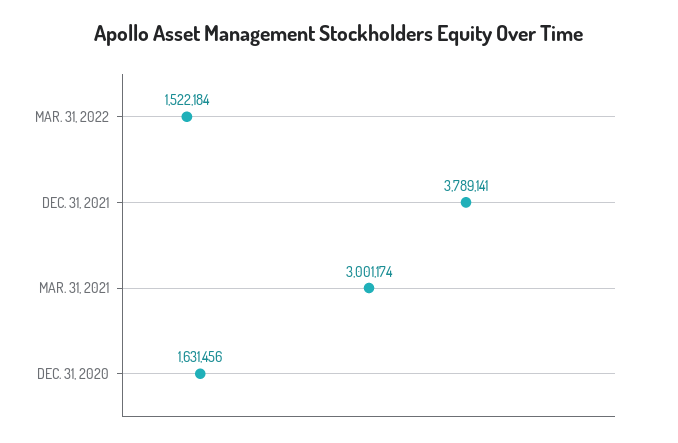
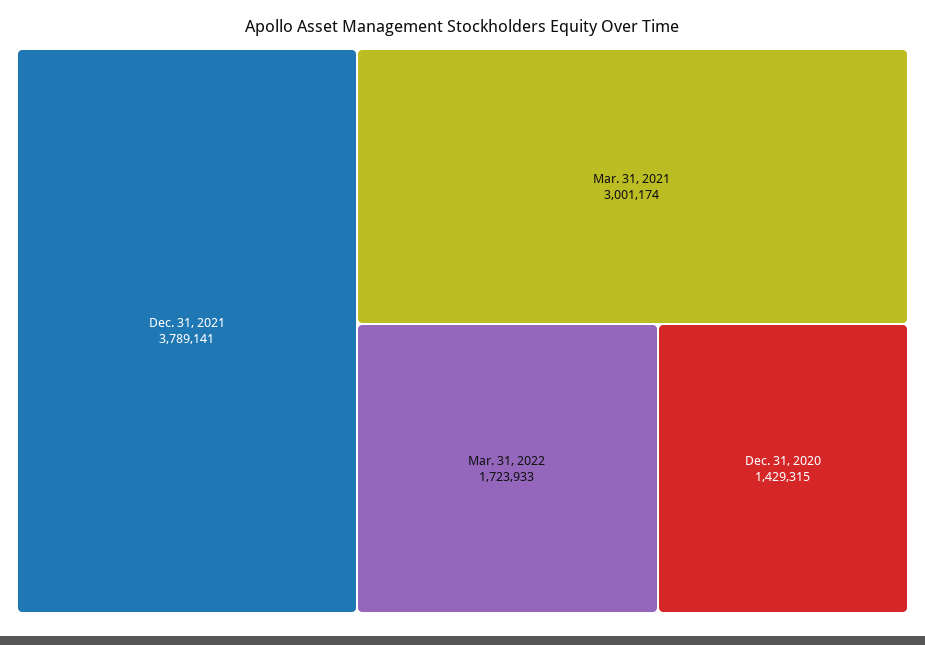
MAR. 31, 2022: 1522184 -> 1723933
DEC. 31, 2020: 1631456 -> 1429315

